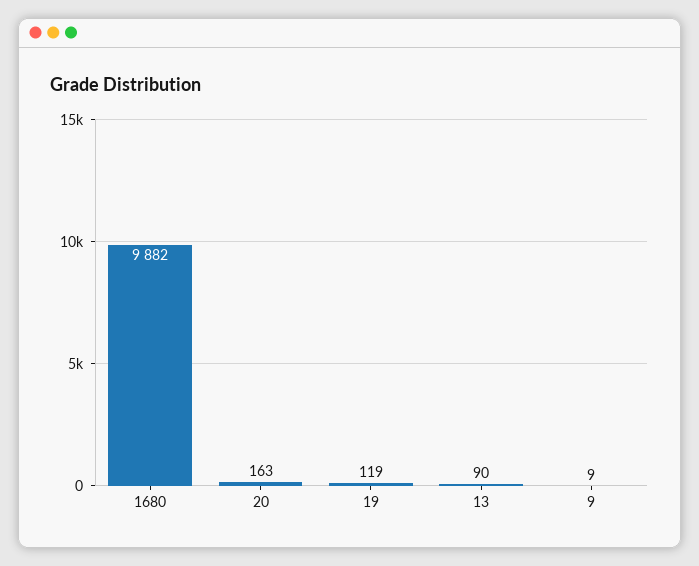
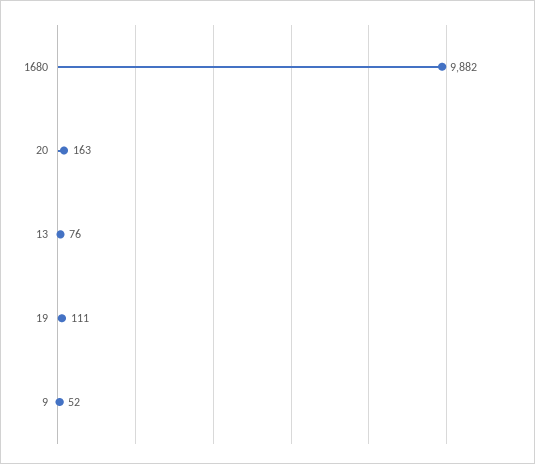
19: 119 -> 111
13: 90 -> 76
9: 9 -> 52

